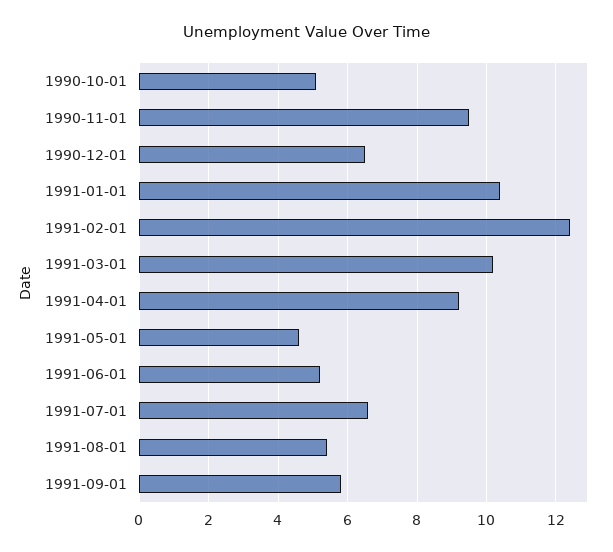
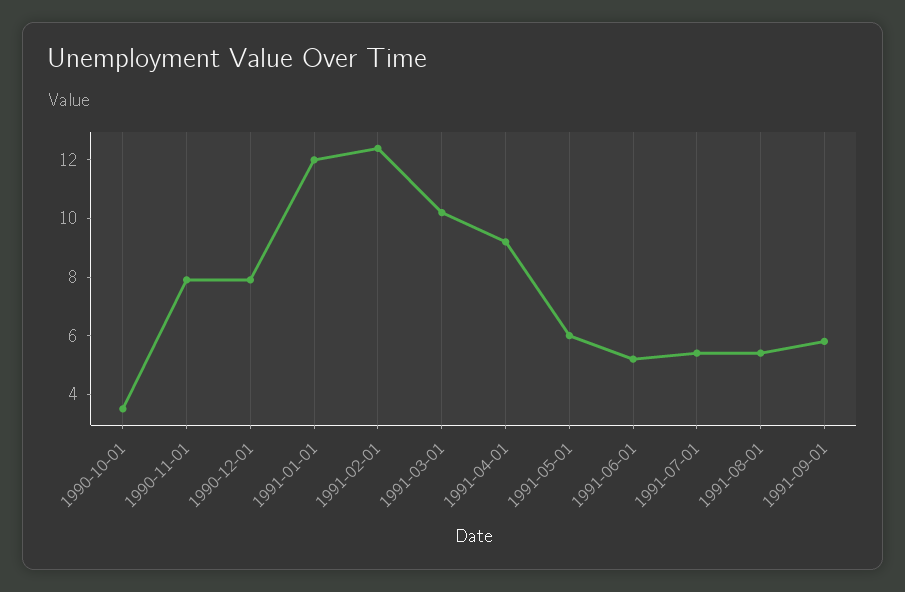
1990-10-01: 5 -> 3.5
1990-11-01: 9.5 -> 8
1990-12-01: 6.5 -> 8
1991-01-01: 10.5 -> 12
1991-05-01: 4.5 -> 6
1991-07-01: 6.5 -> 5.5

